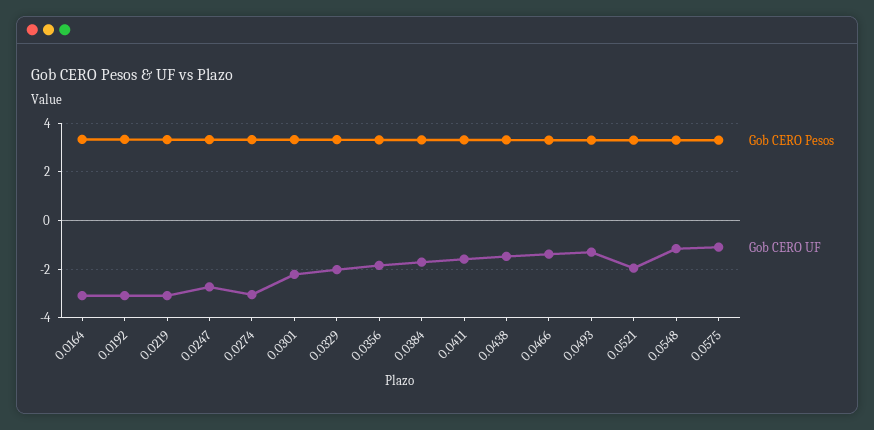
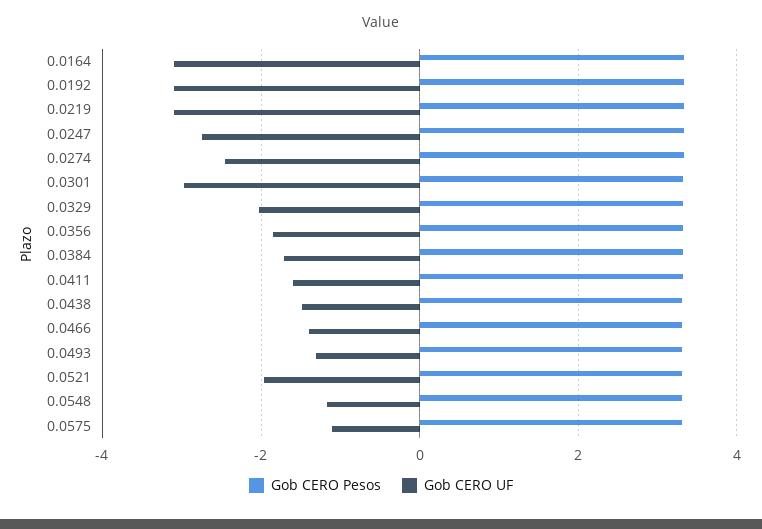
Gob CERO UF, 0.0274: -3 -> -2.4
Gob CERO UF, 0.0301: -2.25 -> -3

